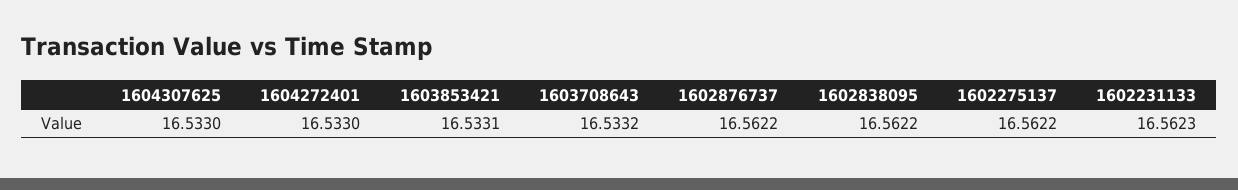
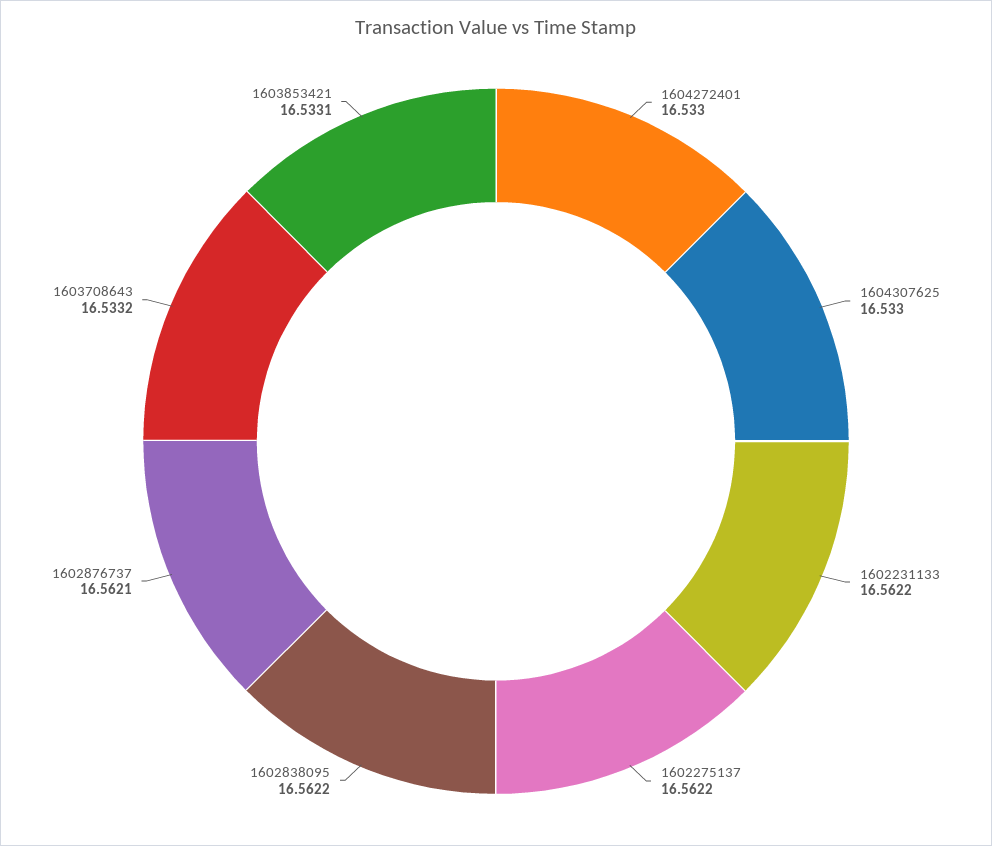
1602876737: 16.5622 -> 16.5621
1602231133: 16.5623 -> 16.5622

